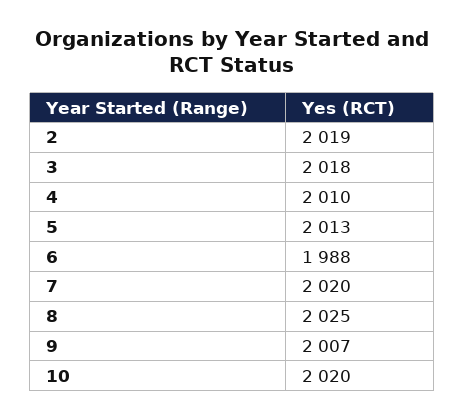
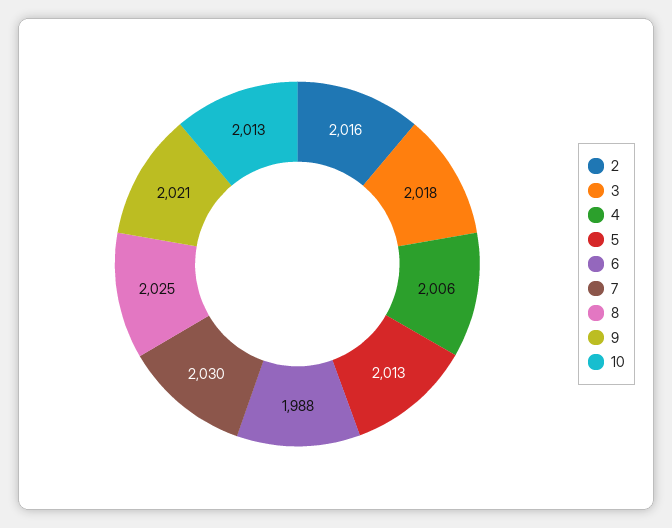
2: 2019 -> 2016
4: 2010 -> 2006
7: 2020 -> 2030
9: 2007 -> 2021
10: 2020 -> 2013

